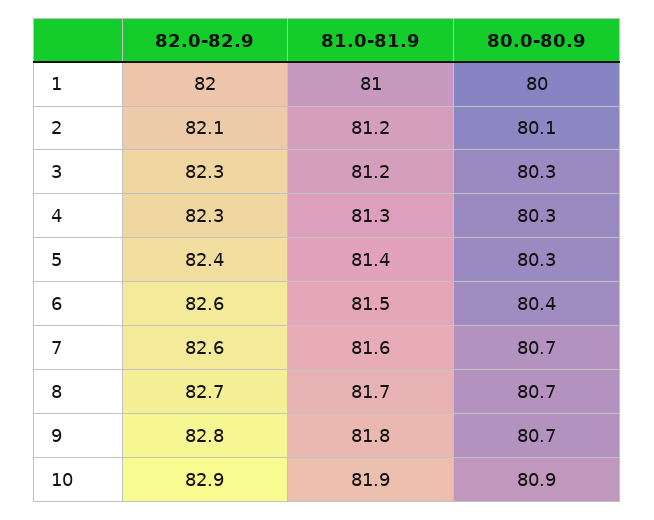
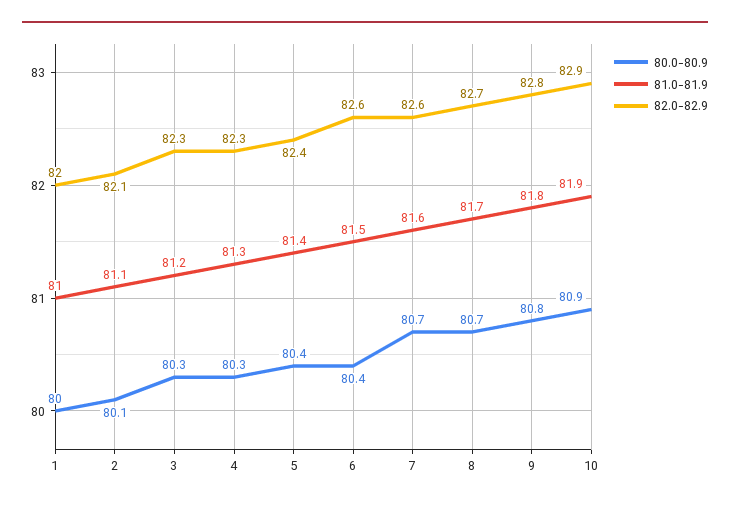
81.0-81.9, 2: 81.2 -> 81.1
80.0-80.9, 5: 80.3 -> 80.4
80.0-80.9, 9: 80.7 -> 80.8

